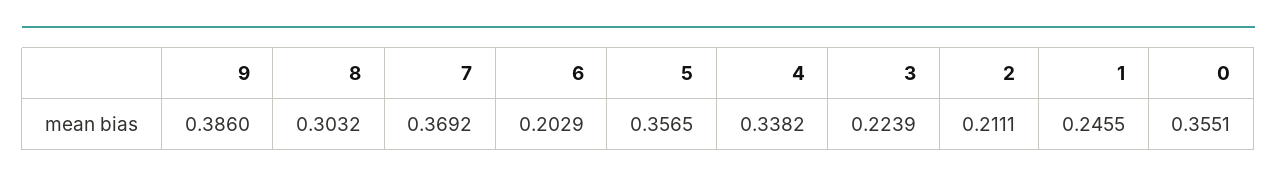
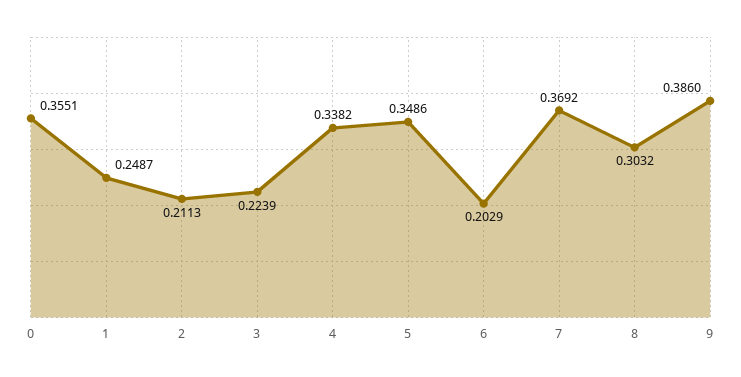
5: 0.3565 -> 0.3486
2: 0.2111 -> 0.2113
1: 0.2455 -> 0.2487

